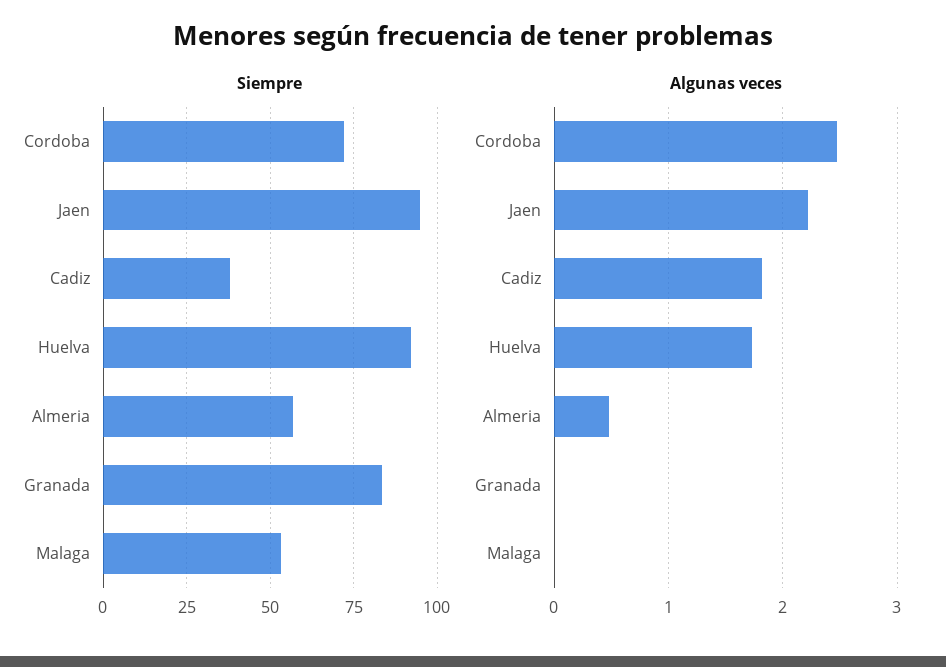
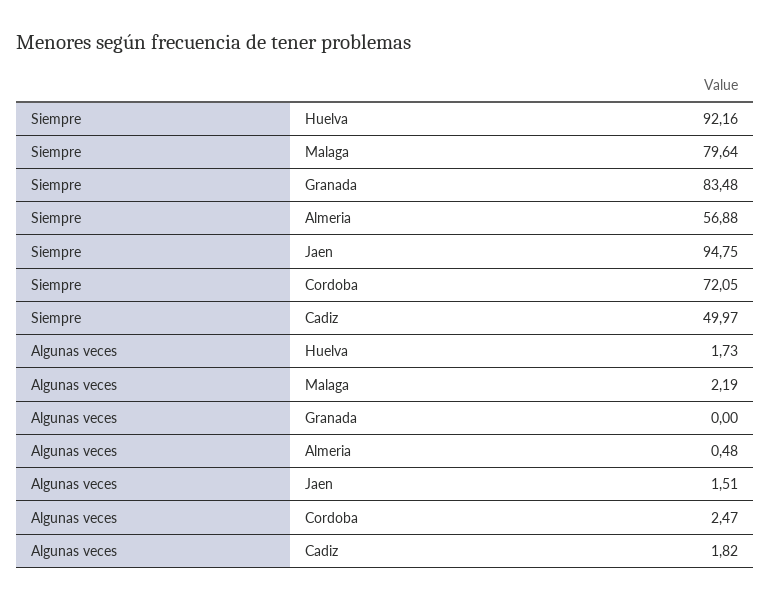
Siempre, Cadiz: 37.5 -> 49.97
Siempre, Malaga: 52.5 -> 79.64
Algunas veces, Jaen: 2.2 -> 1.51
Algunas veces, Malaga: 0 -> 2.19

